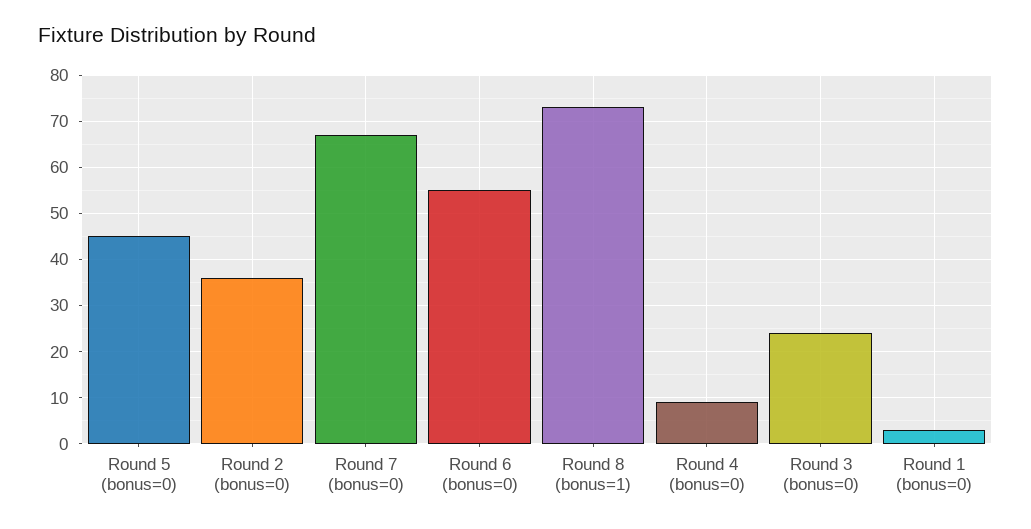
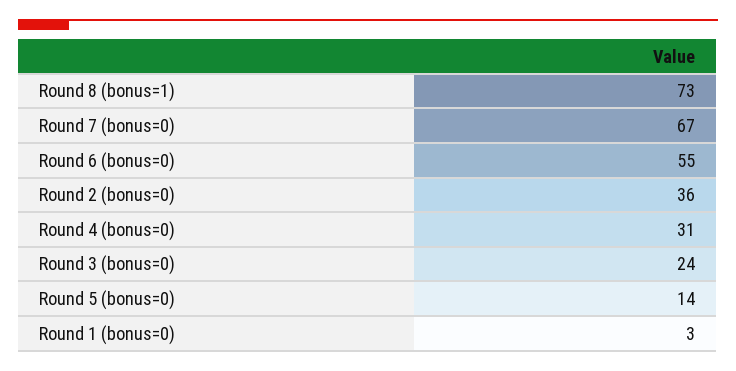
Round 5 (bonus=0): 45 -> 14
Round 4 (bonus=0): 10 -> 31

